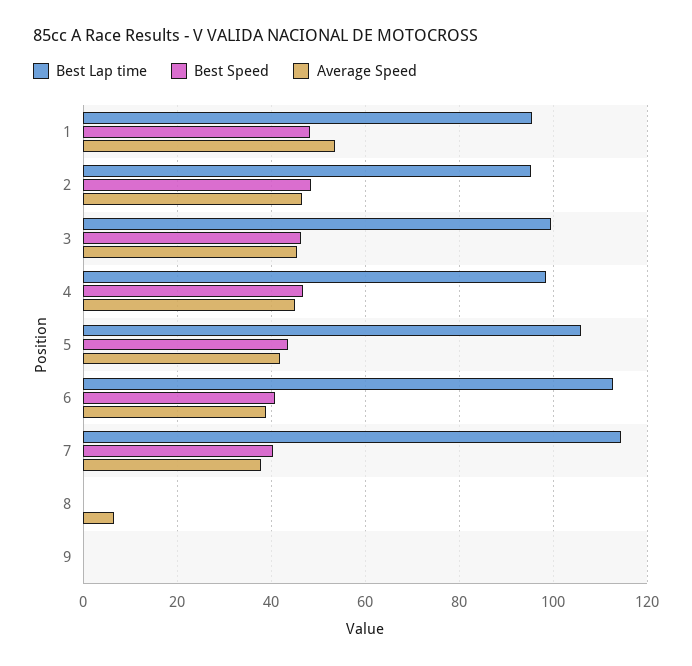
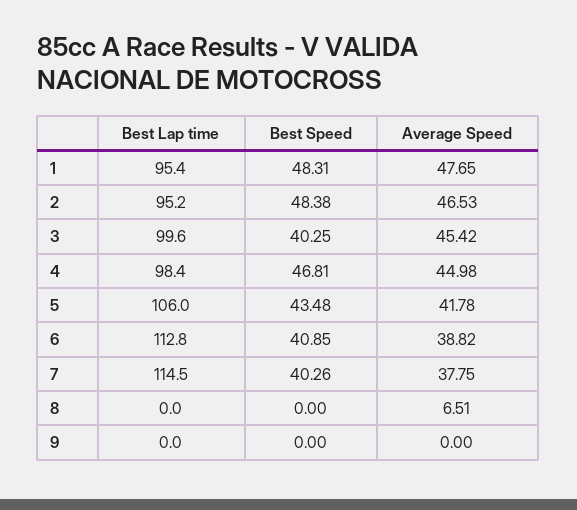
Average Speed, 1: 54 -> 47.65
Best Speed, 3: 46 -> 40.25

